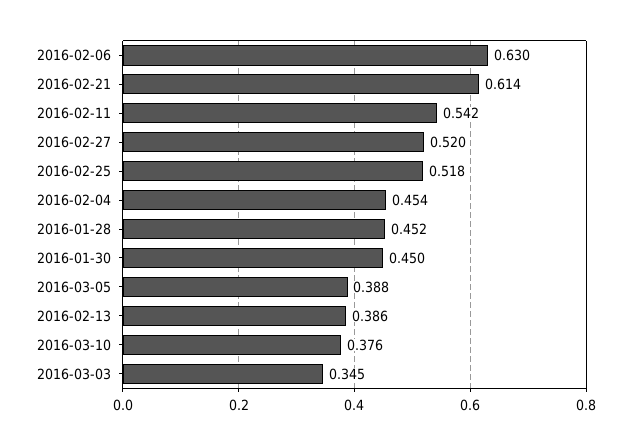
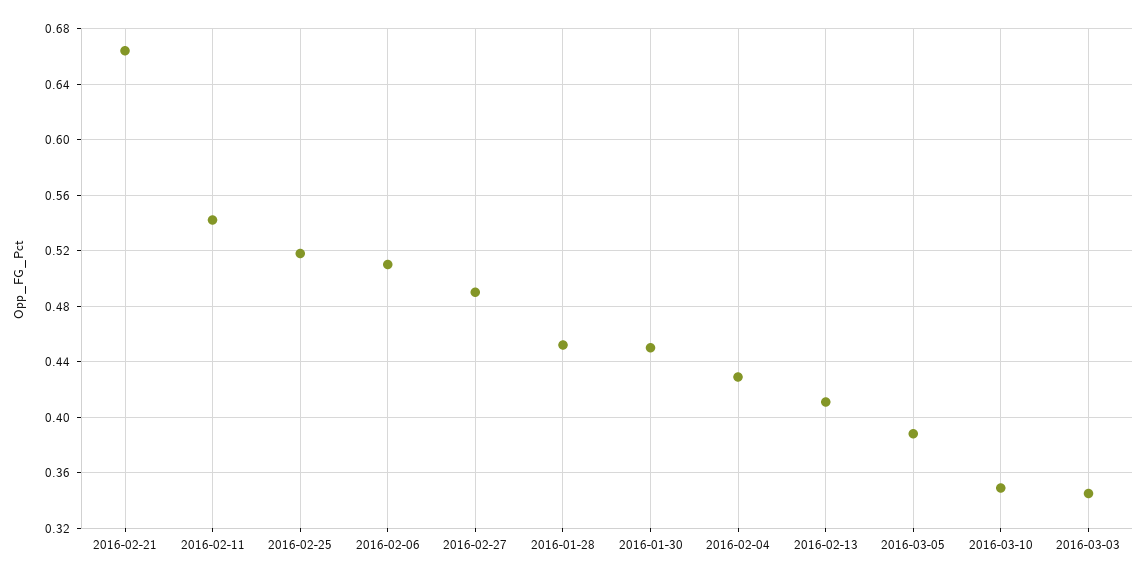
2016-02-06: 0.63 -> 0.51
2016-02-21: 0.614 -> 0.665
2016-02-27: 0.52 -> 0.49
2016-02-04: 0.454 -> 0.43
2016-02-13: 0.386 -> 0.41
2016-03-10: 0.376 -> 0.35

